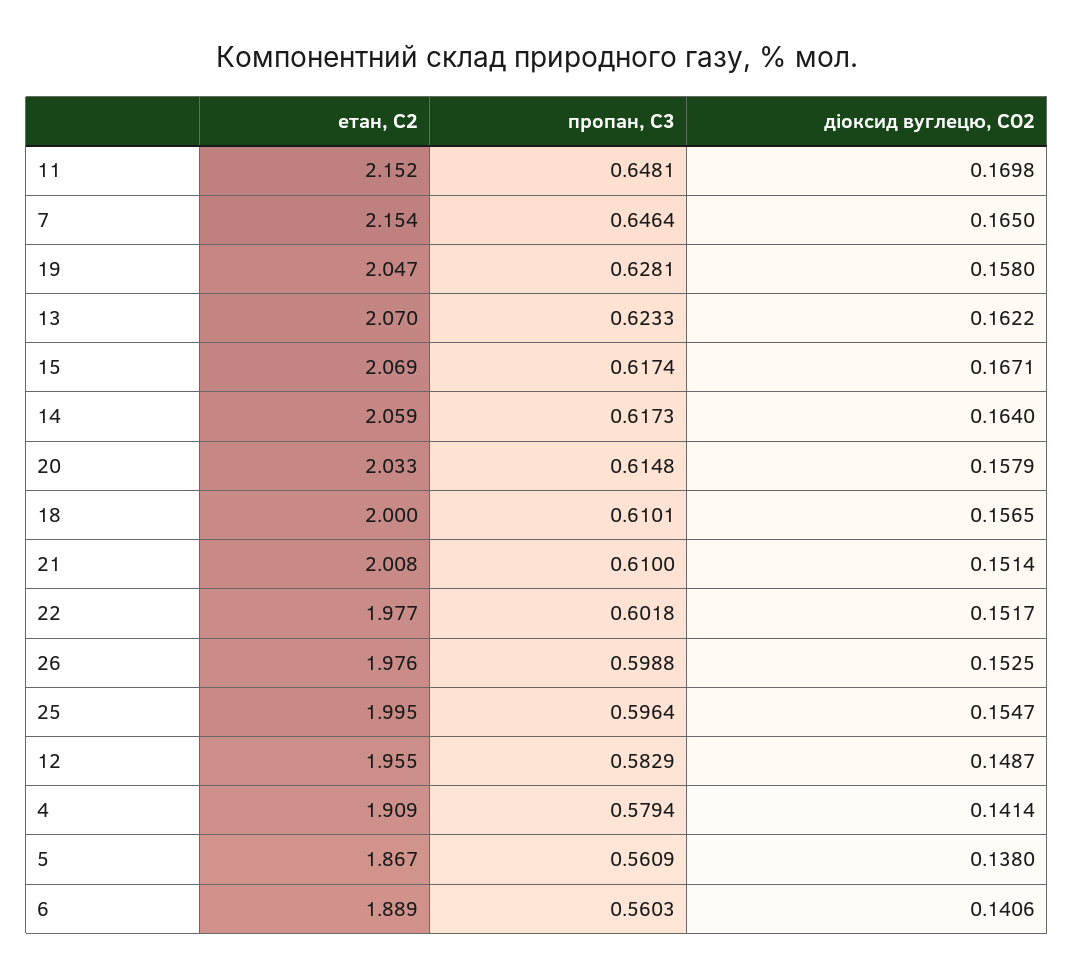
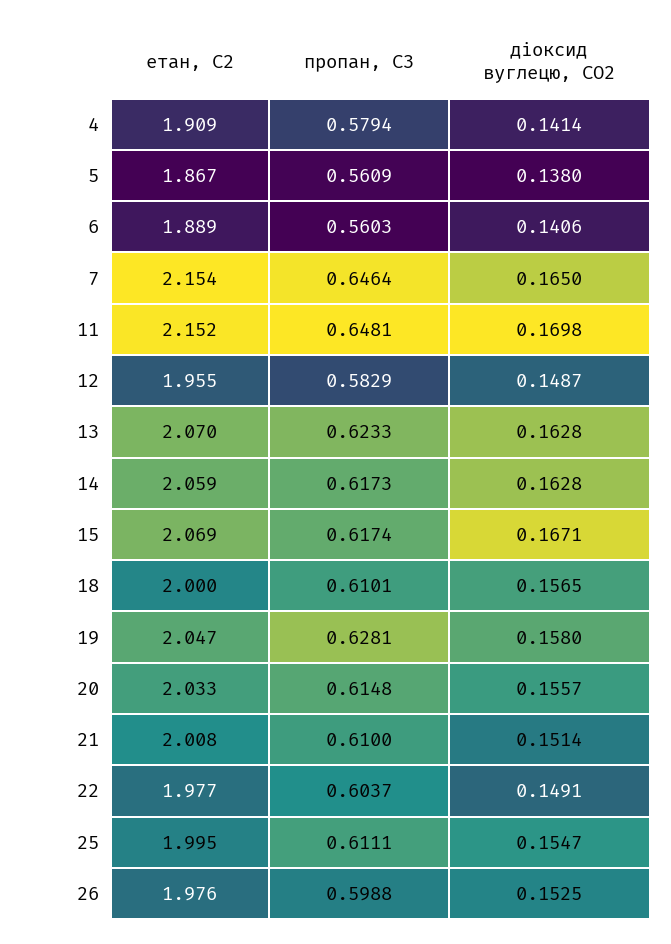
діоксид вуглецю, CО2, 13: 0.1622 -> 0.1628
діоксид вуглецю, CО2, 14: 0.164 -> 0.1628
діоксид вуглецю, CО2, 20: 0.1579 -> 0.1557
пропан, С3, 22: 0.6018 -> 0.6037
діоксид вуглецю, CО2, 22: 0.1517 -> 0.1491
пропан, С3, 25: 0.5964 -> 0.6111

